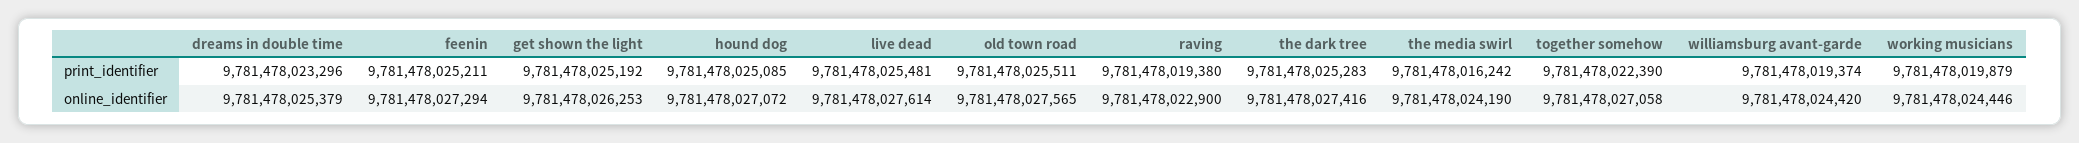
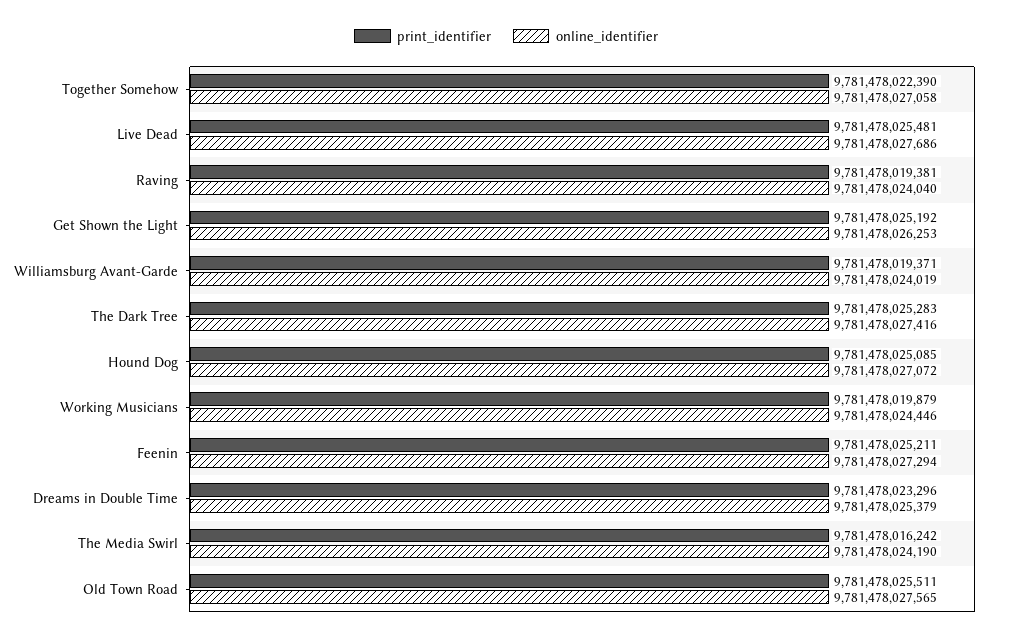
print_identifier, raving: 9781478019380 -> 9781478019381
print_identifier, williamsburg avant-garde: 9781478019374 -> 9781478019371
online_identifier, live dead: 9781478027614 -> 9781478027686
online_identifier, raving: 9781478022900 -> 9781478024040
online_identifier, williamsburg avant-garde: 9781478024420 -> 9781478024019

